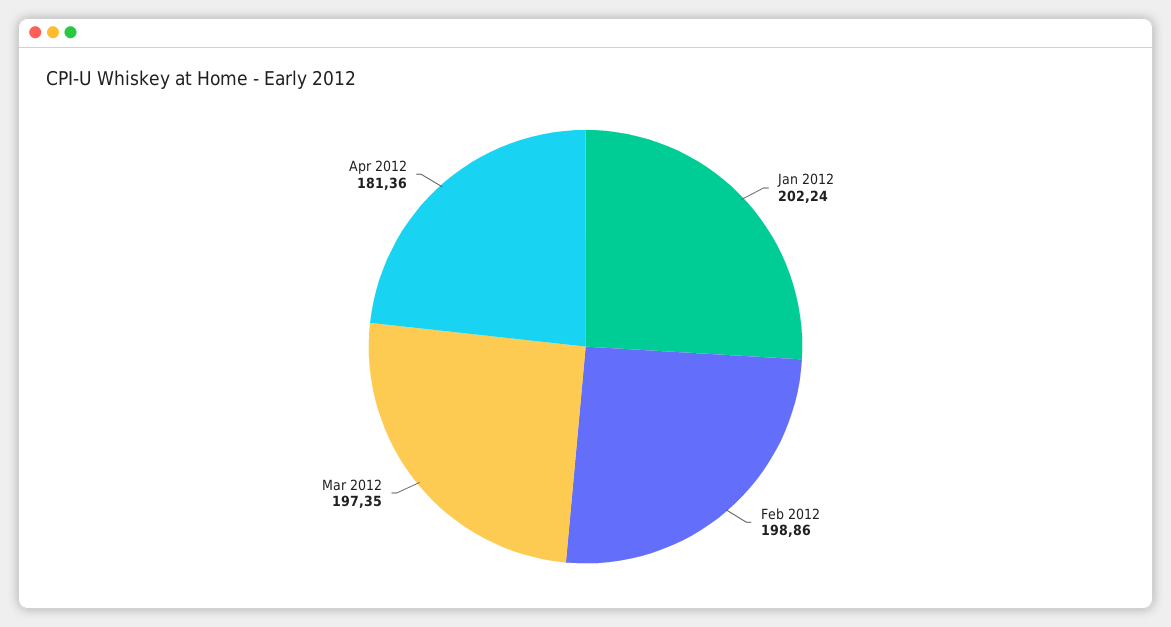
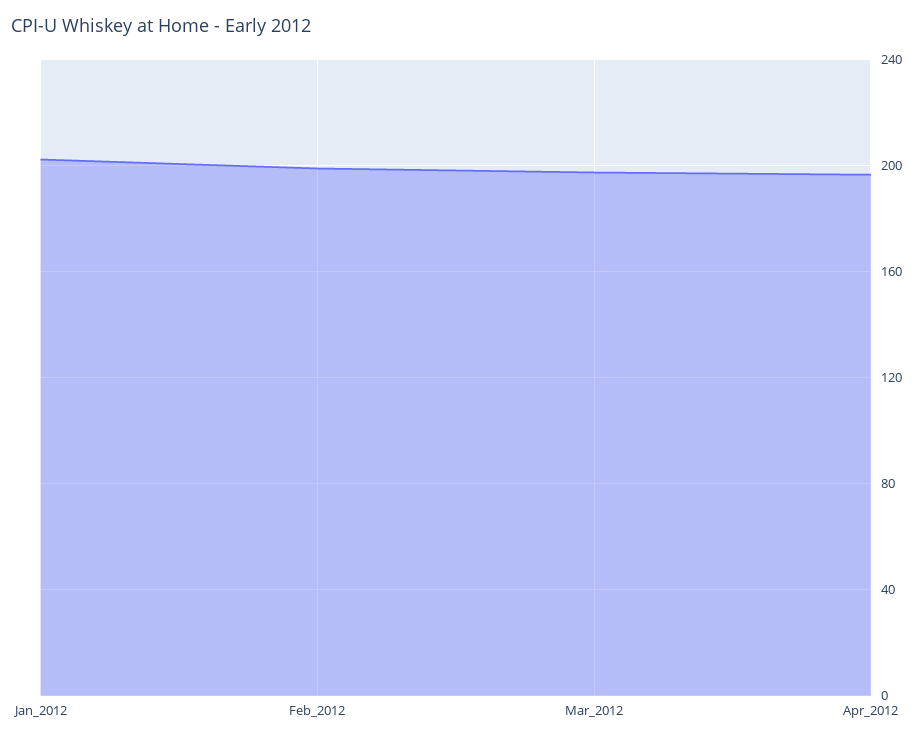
Apr 2012: 181.36 -> 195

